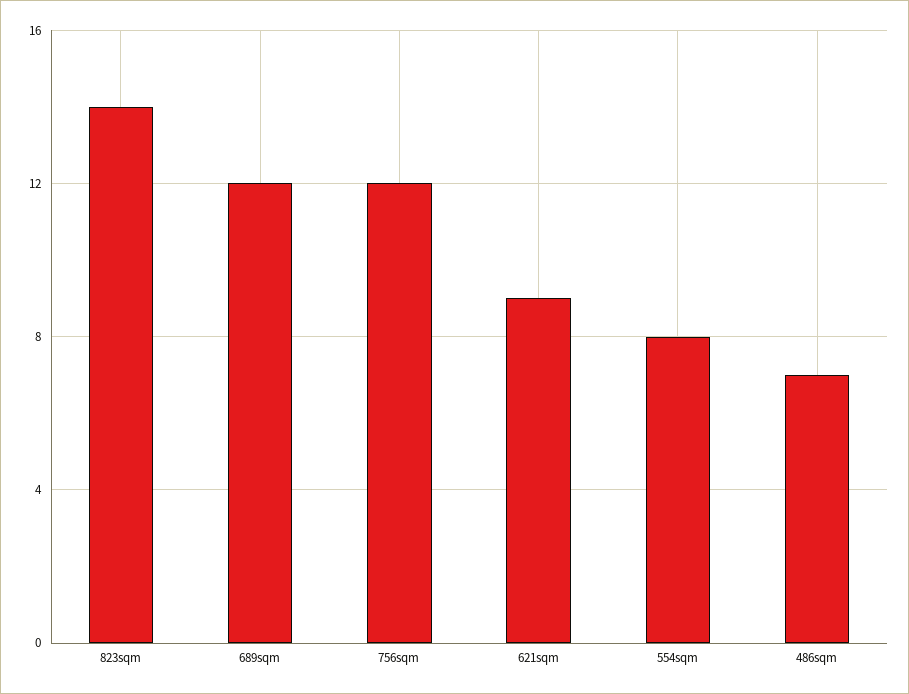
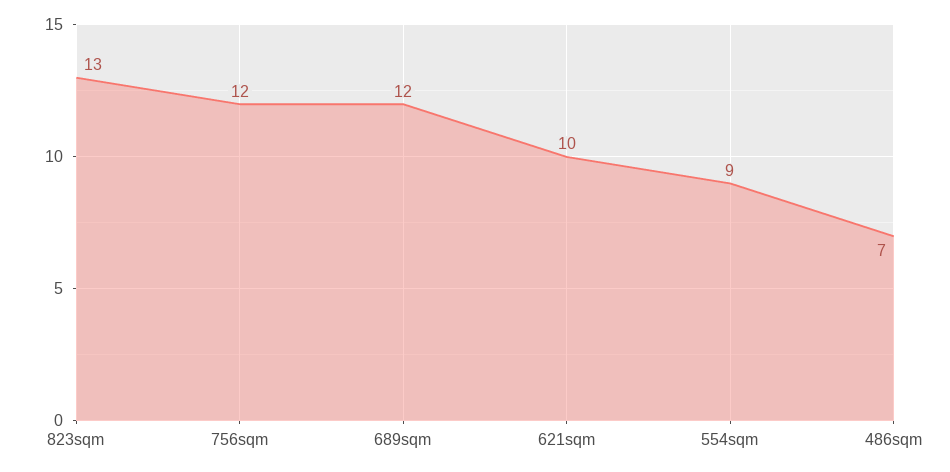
823sqm: 14 -> 13
621sqm: 9 -> 10
554sqm: 8 -> 9

